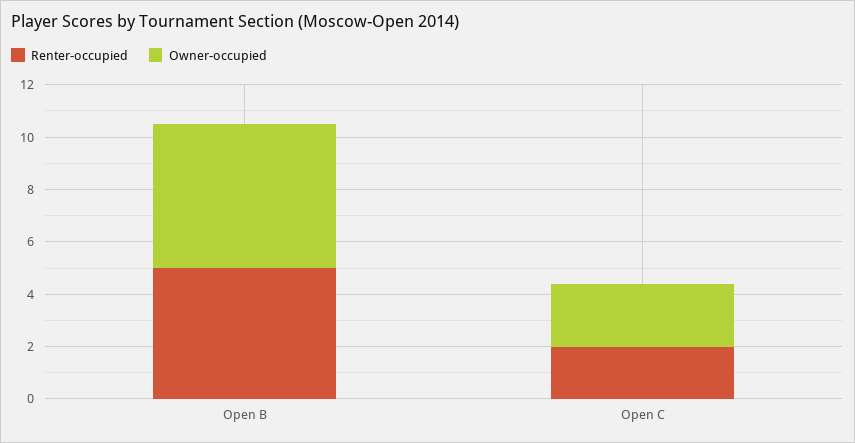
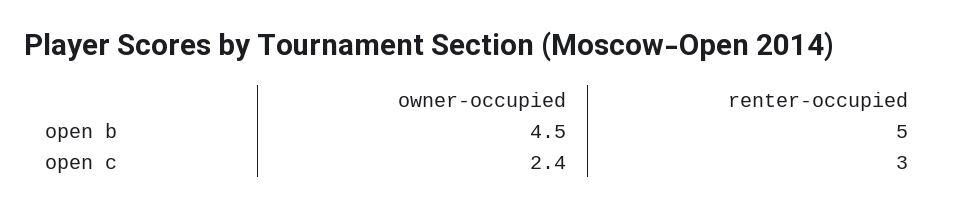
Owner-occupied, Open B: 5.5 -> 4.5
Renter-occupied, Open C: 2 -> 3

